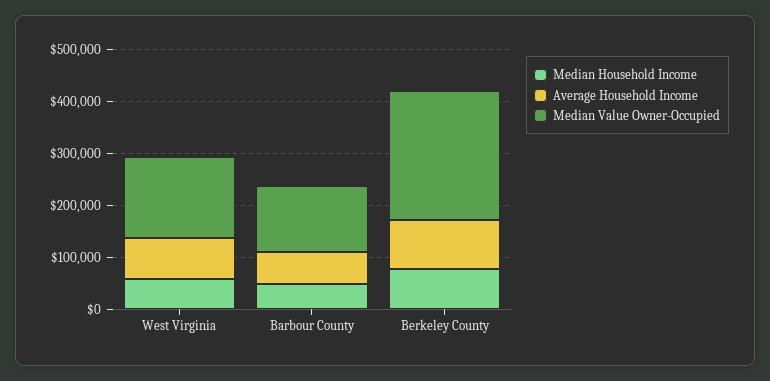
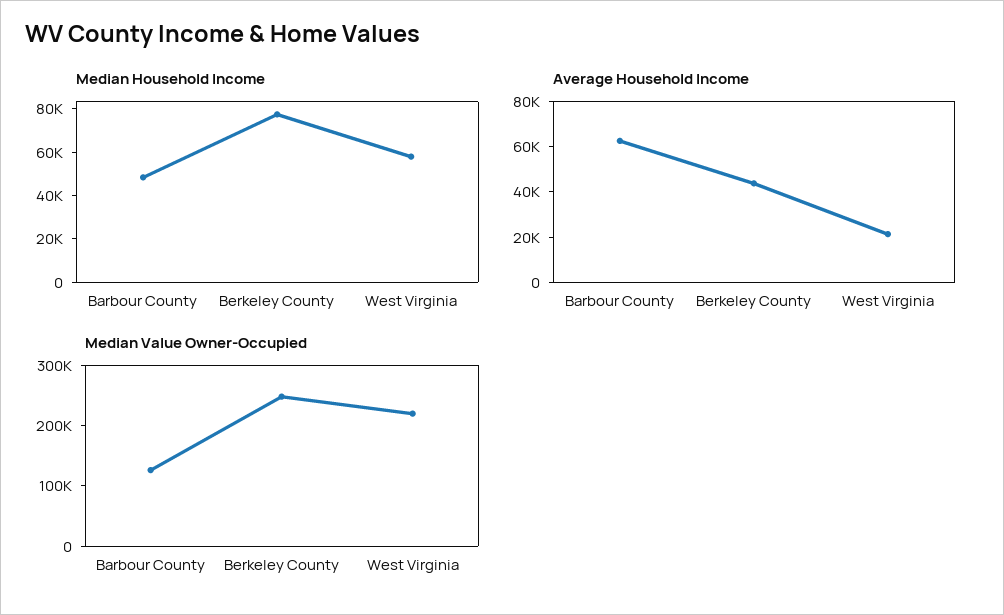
Average Household Income, West Virginia: 80000 -> 20000
Median Value Owner-Occupied, West Virginia: 160000 -> 220000
Average Household Income, Berkeley County: 100000 -> 45000

